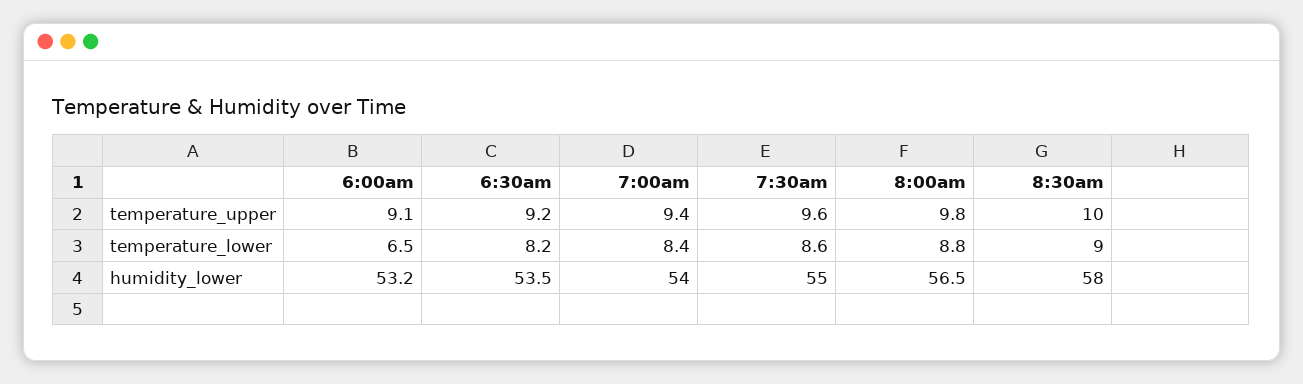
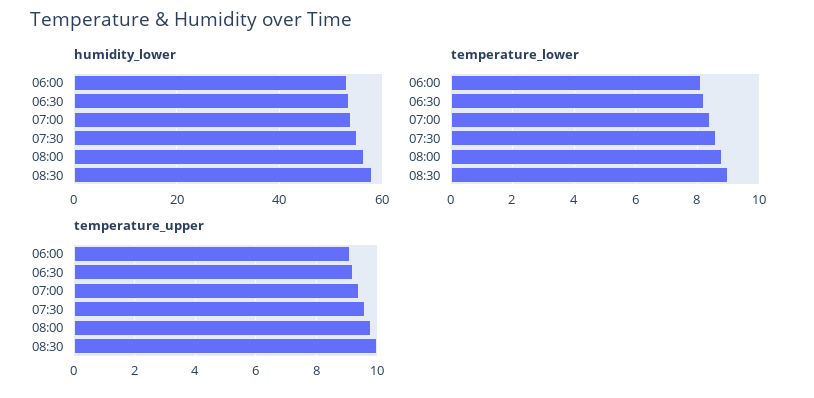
temperature_lower, 6:00am: 6.5 -> 8

